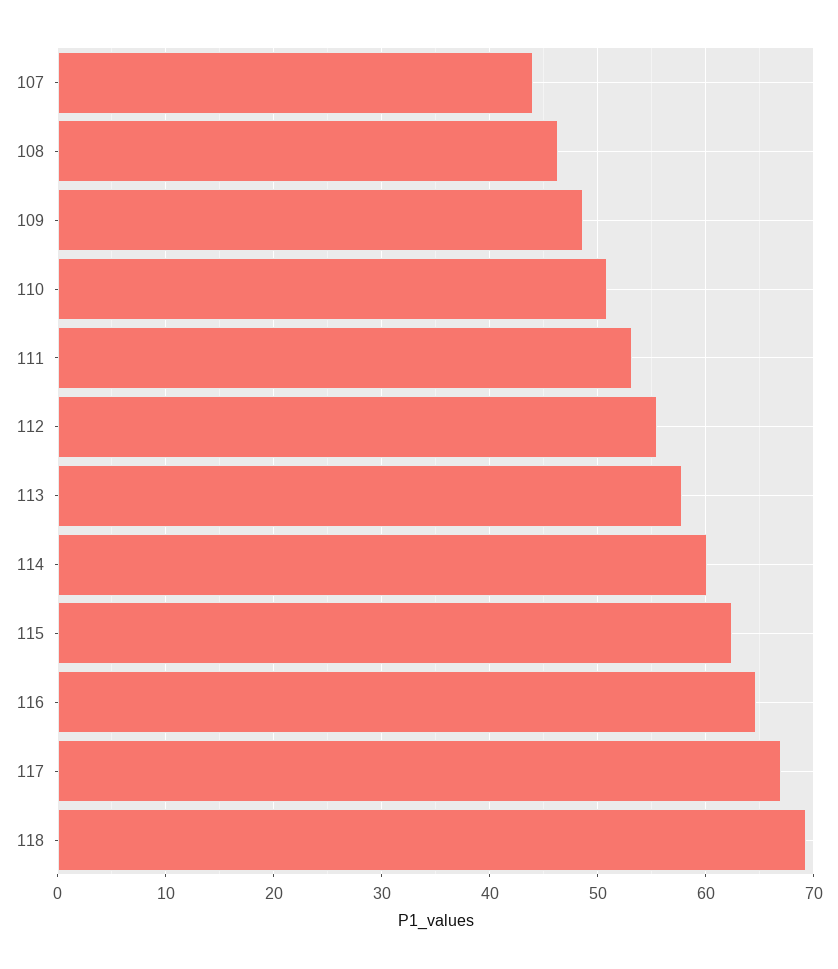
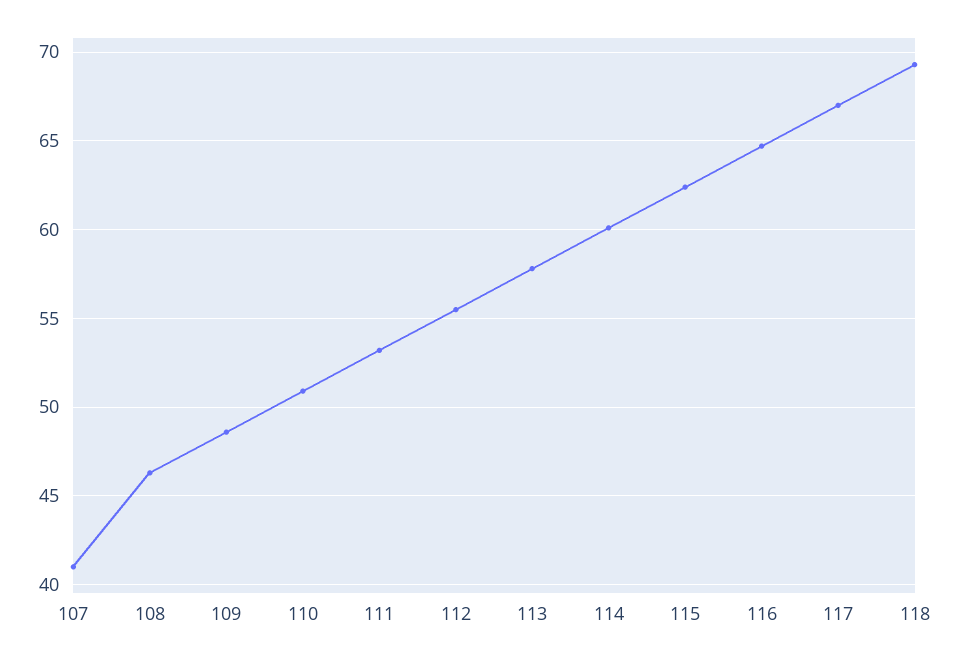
107: 44 -> 41

